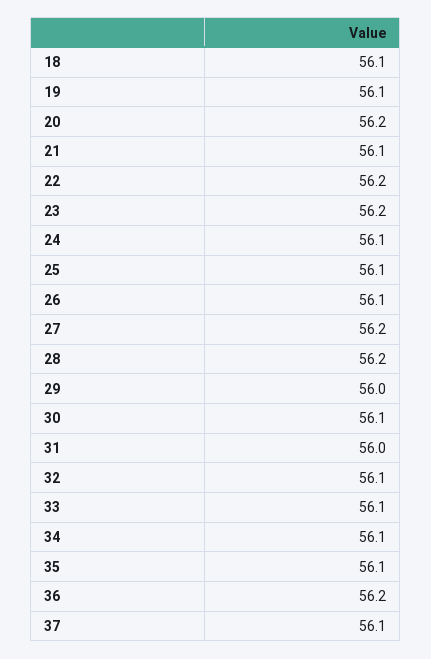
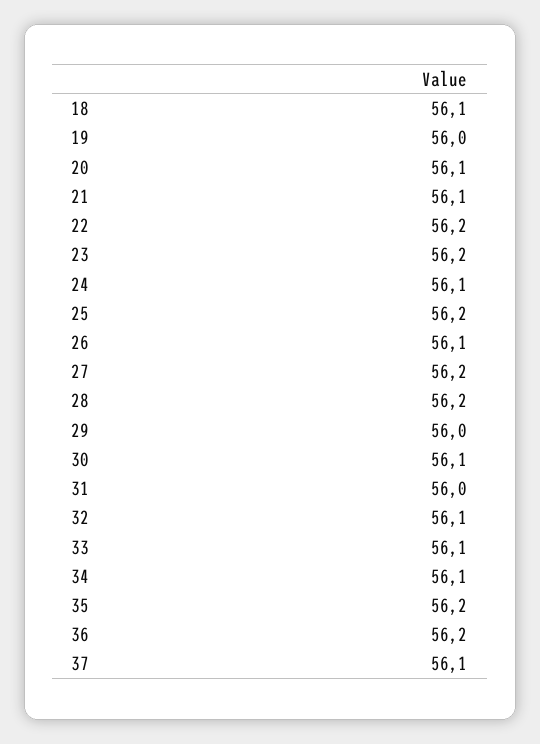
19: 56.1 -> 56
20: 56.2 -> 56.1
25: 56.1 -> 56.2
35: 56.1 -> 56.2

